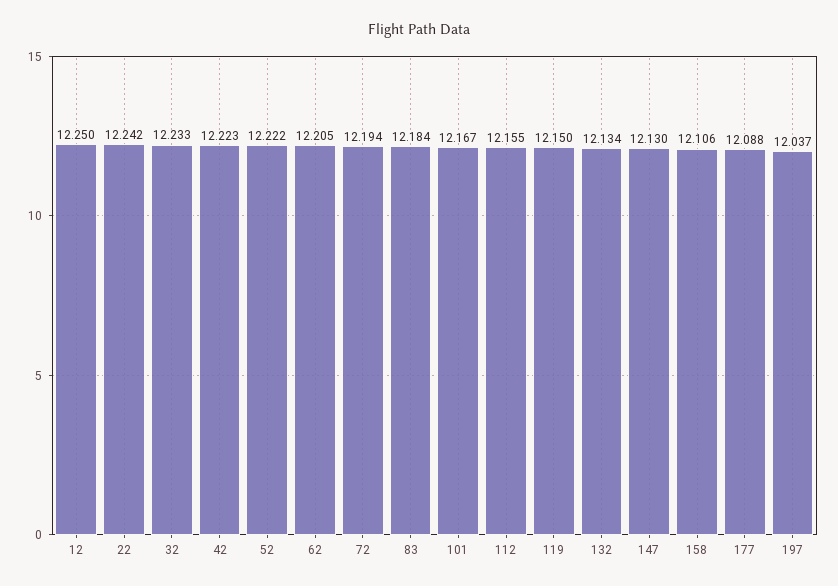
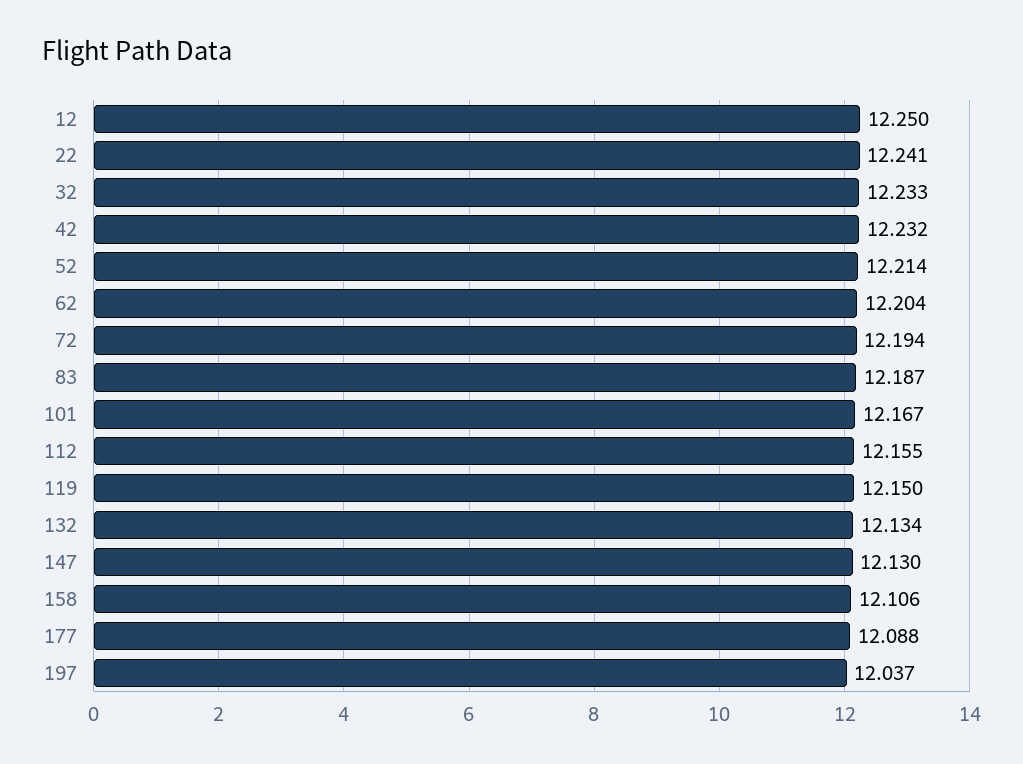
22: 12.242 -> 12.241
42: 12.223 -> 12.232
52: 12.222 -> 12.214
62: 12.205 -> 12.204
83: 12.184 -> 12.187

